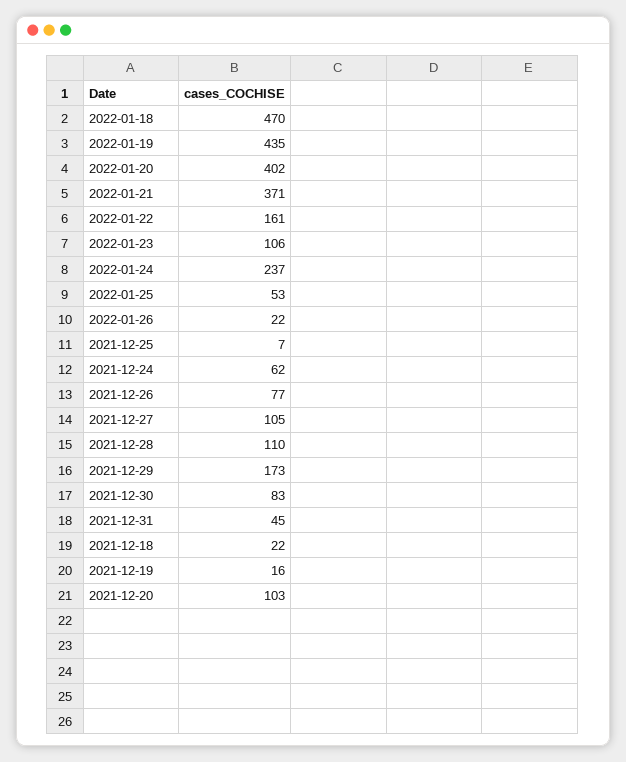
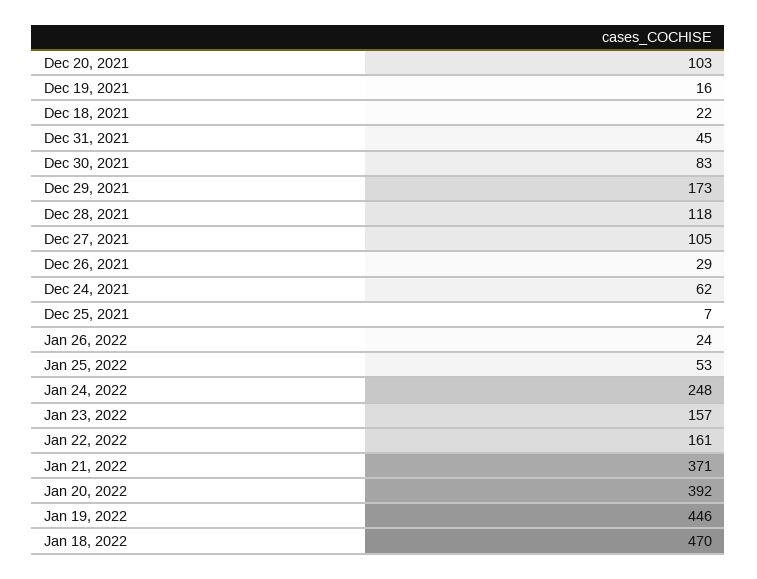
2022-01-19: 435 -> 446
2022-01-20: 402 -> 392
2022-01-23: 106 -> 157
2022-01-24: 237 -> 248
2022-01-26: 22 -> 24
2021-12-26: 77 -> 29
2021-12-28: 110 -> 118

